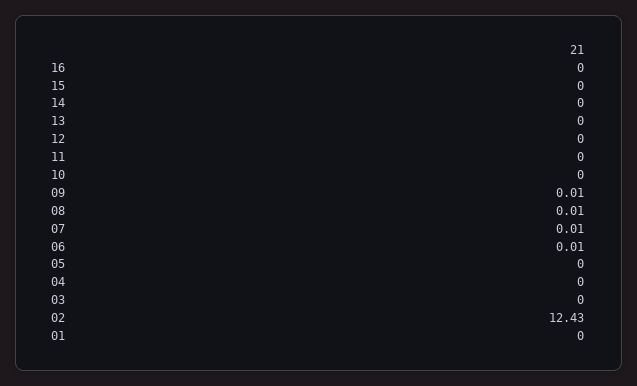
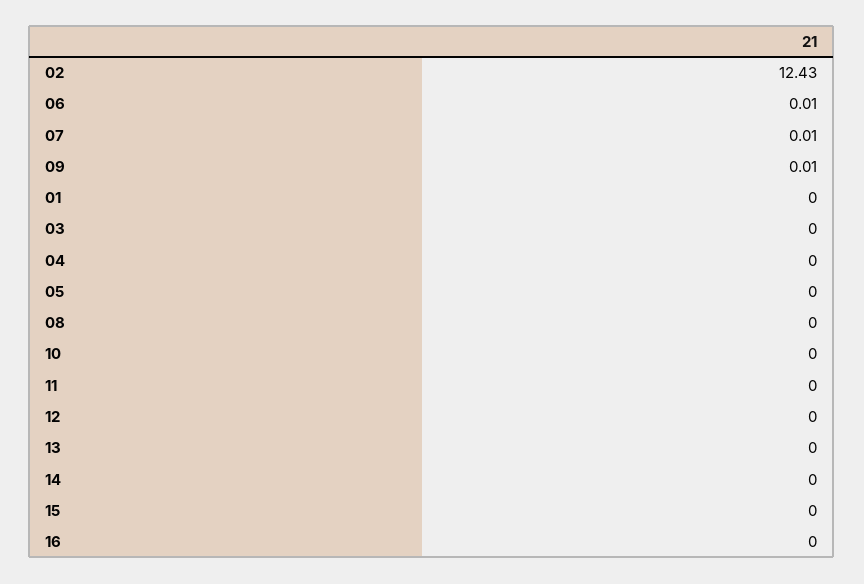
08: 0.01 -> 0

